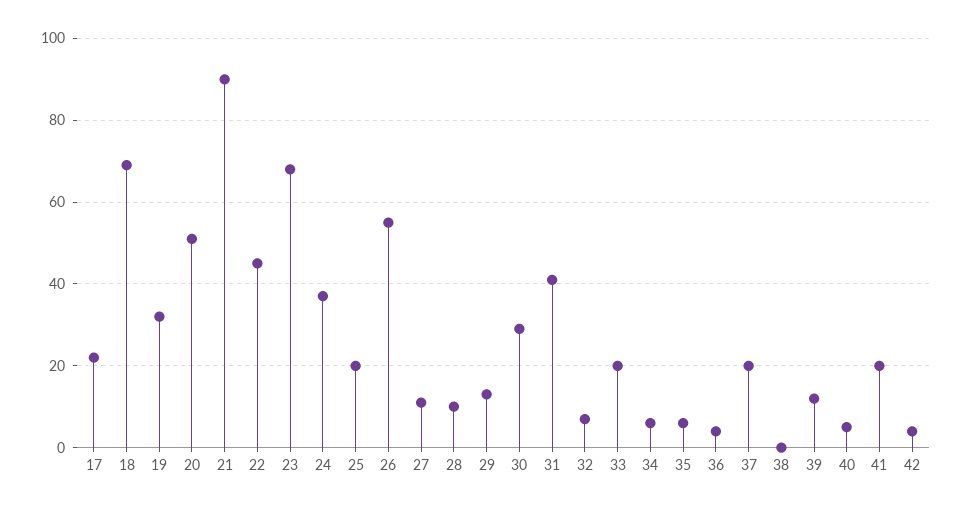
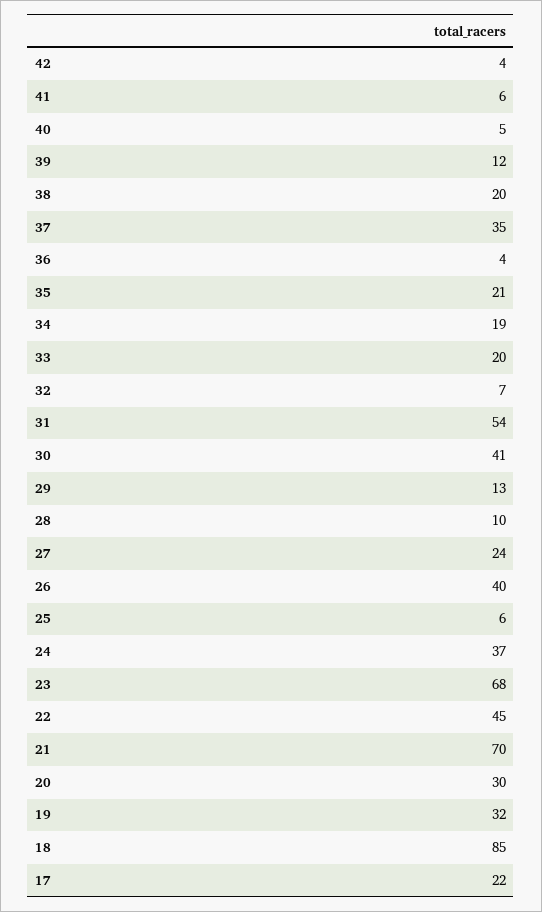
18: 70 -> 85
20: 50 -> 30
21: 90 -> 70
25: 20 -> 6
26: 55 -> 40
27: 10 -> 24
30: 30 -> 41
31: 40 -> 54
34: 5 -> 19
35: 5 -> 21
37: 20 -> 35
38: 0 -> 20
41: 20 -> 6

